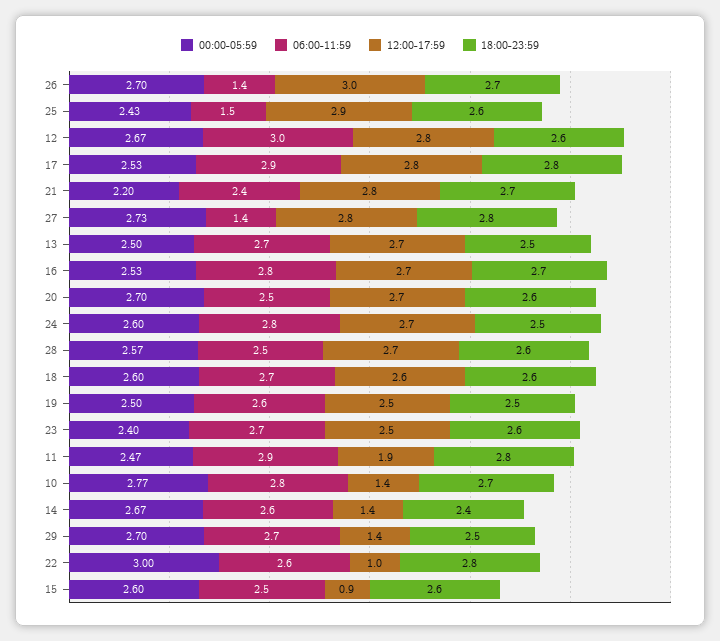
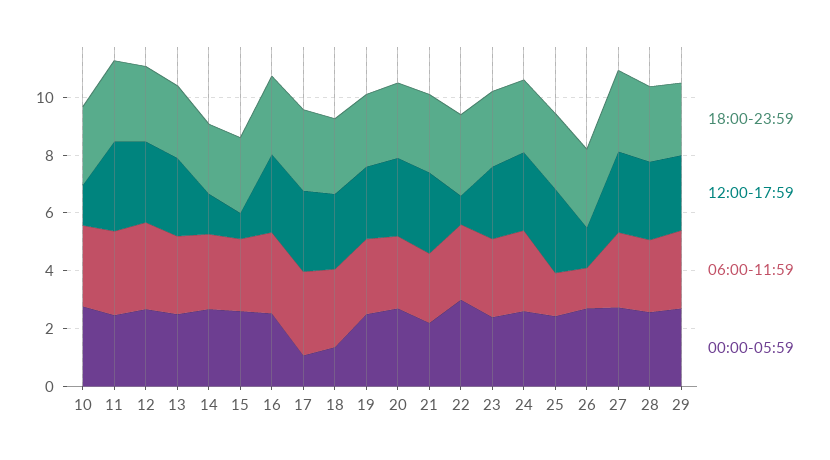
12:00-17:59, 26: 3 -> 1.5
00:00-05:59, 17: 2.53 -> 1
06:00-11:59, 27: 1.4 -> 2.5
00:00-05:59, 18: 2.6 -> 1.5
12:00-17:59, 11: 1.9 -> 3
12:00-17:59, 29: 1.4 -> 2.5

